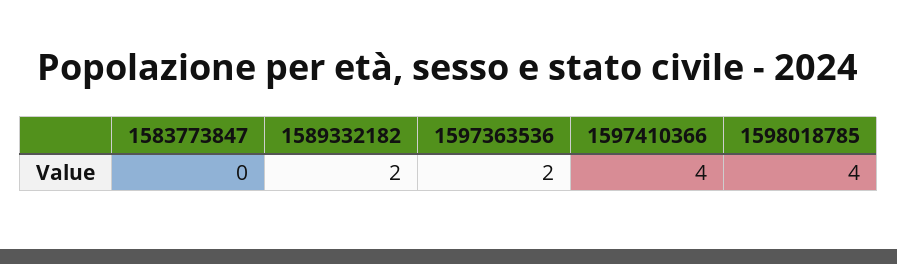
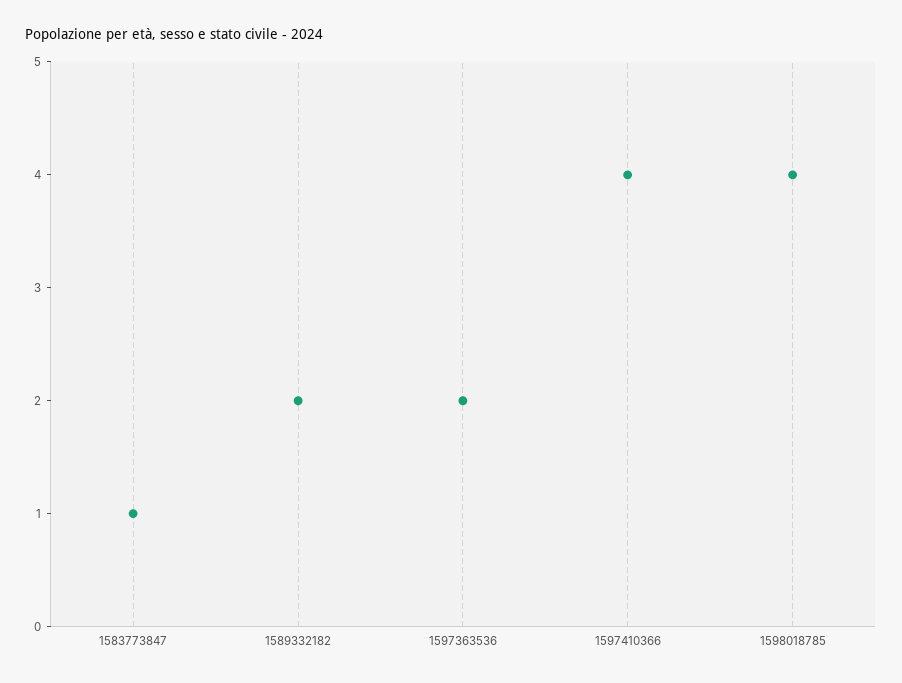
1583773847: 0 -> 1

